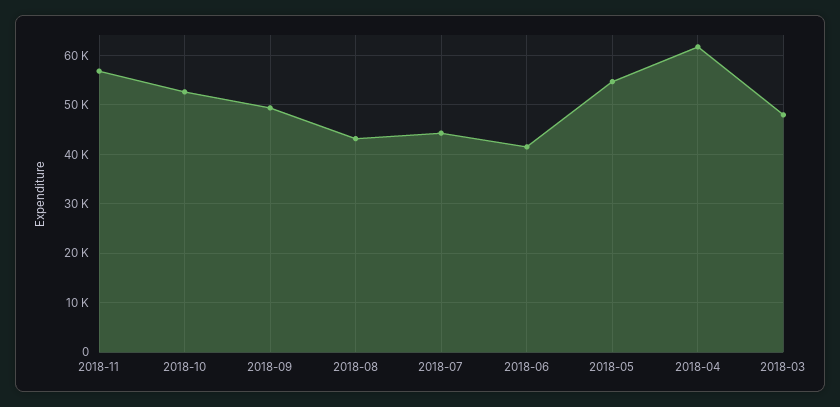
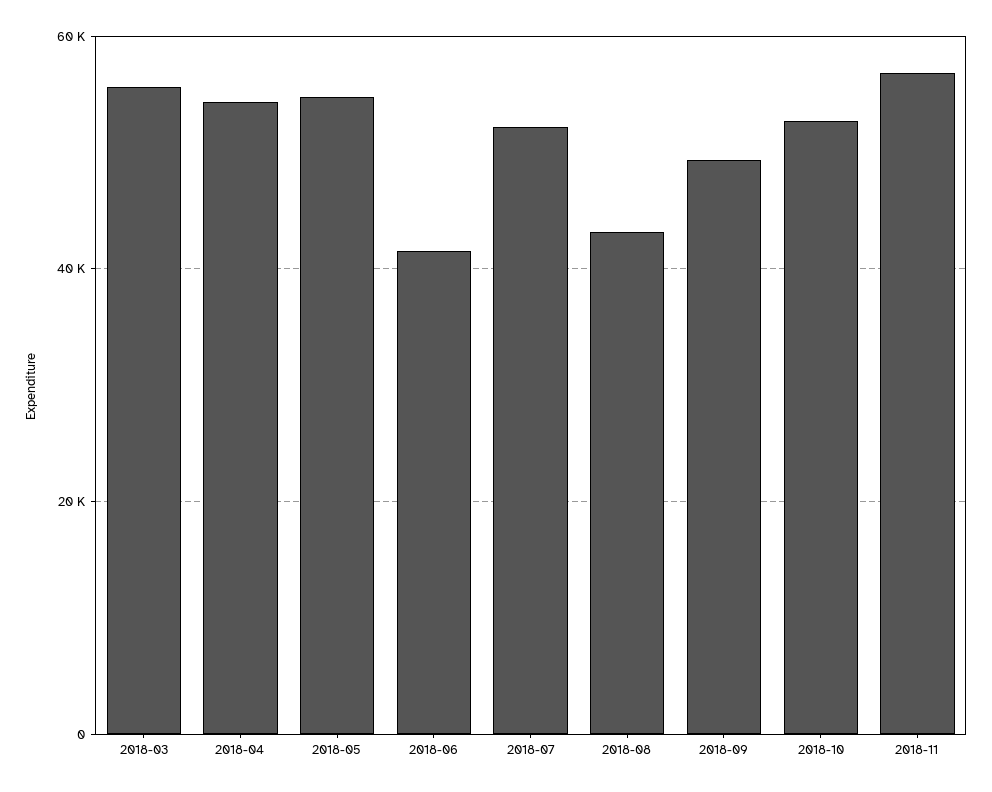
2018-07: 44000 -> 52000
2018-04: 62000 -> 54000
2018-03: 48000 -> 56000

